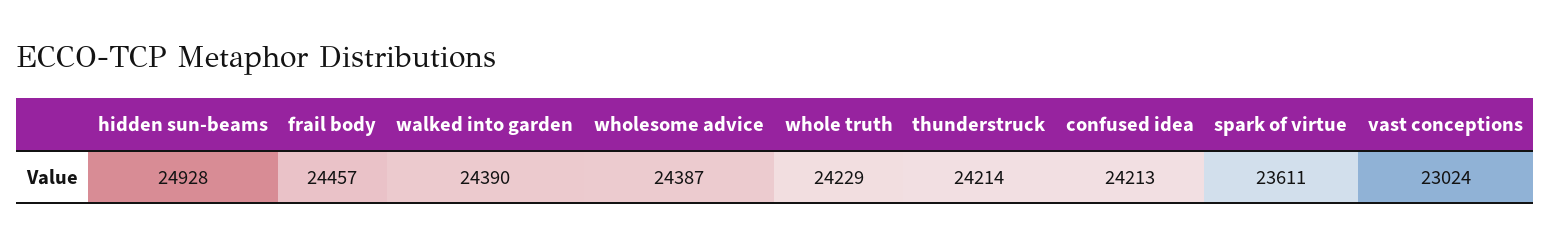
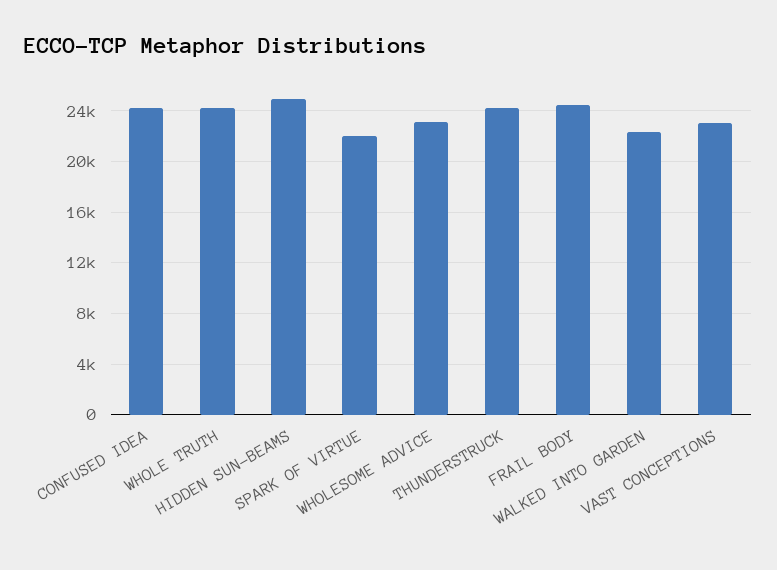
walked into garden: 24390 -> 22500
wholesome advice: 24387 -> 23000
spark of virtue: 23611 -> 22000

